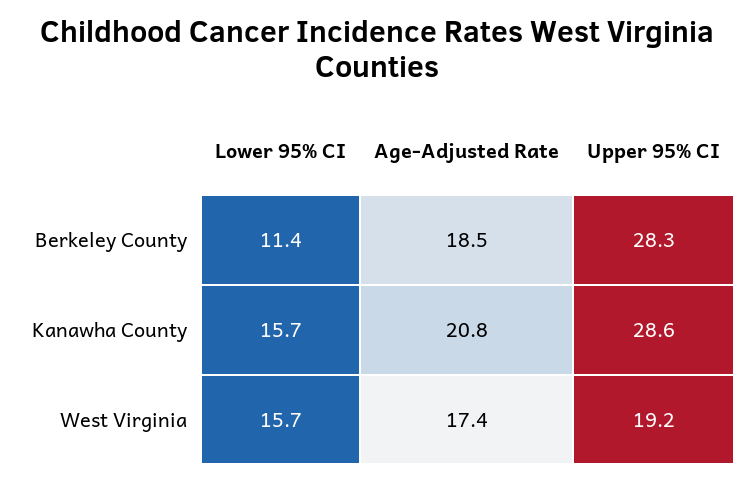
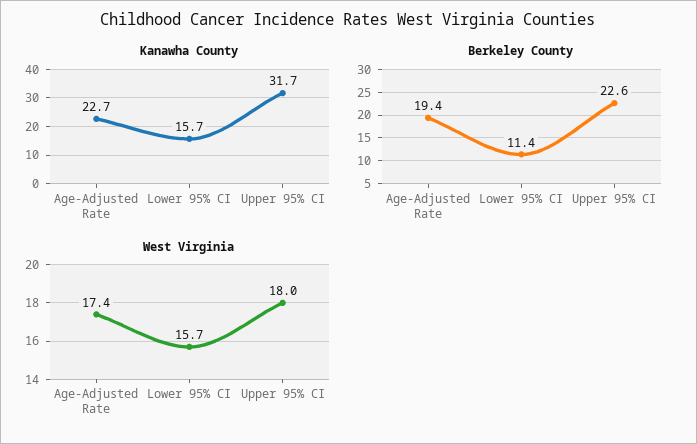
Berkeley County, Age-Adjusted Rate: 18.5 -> 19.4
Berkeley County, Upper 95% CI: 28.3 -> 22.6
Kanawha County, Age-Adjusted Rate: 20.8 -> 22.7
Kanawha County, Upper 95% CI: 28.6 -> 31.7
West Virginia, Upper 95% CI: 19.2 -> 18

